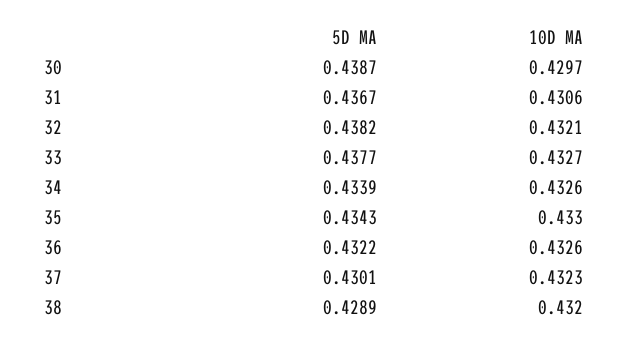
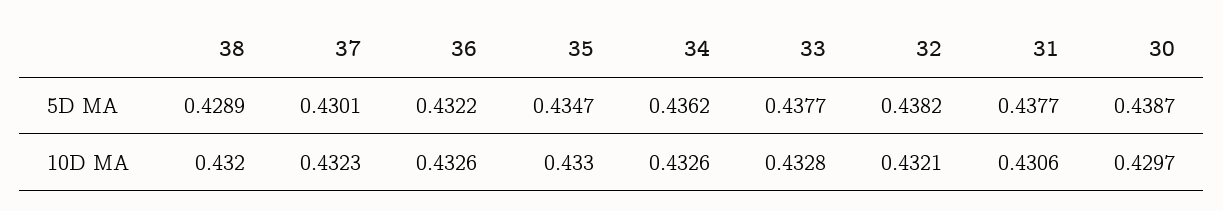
5D MA, 31: 0.4367 -> 0.4377
10D MA, 33: 0.4327 -> 0.4328
5D MA, 34: 0.4339 -> 0.4362
5D MA, 35: 0.4343 -> 0.4347

